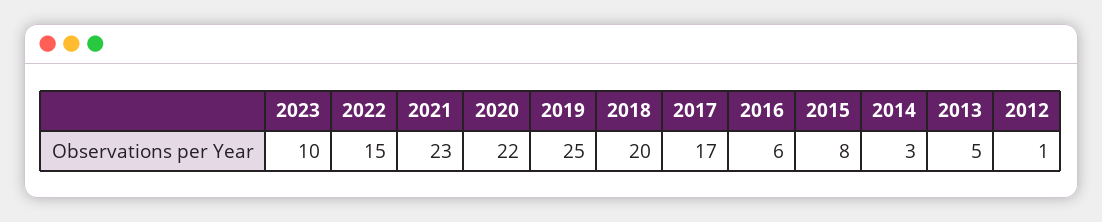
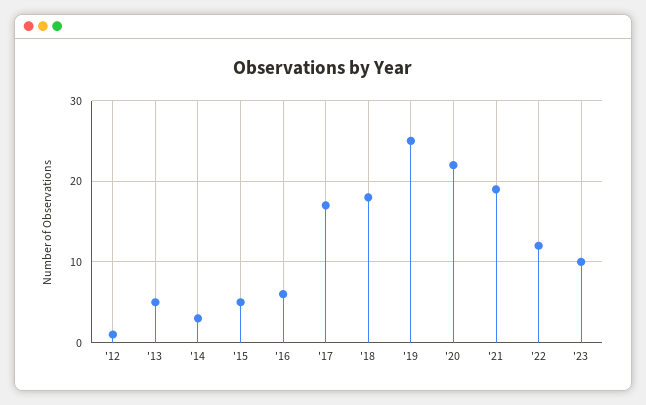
2022: 15 -> 12
2021: 23 -> 19
2018: 20 -> 18
2015: 8 -> 5

